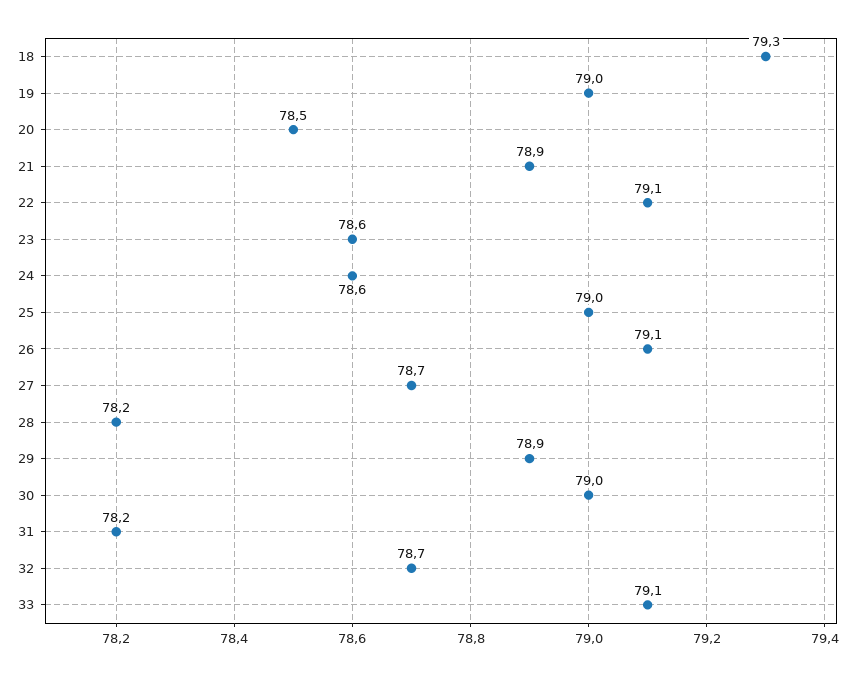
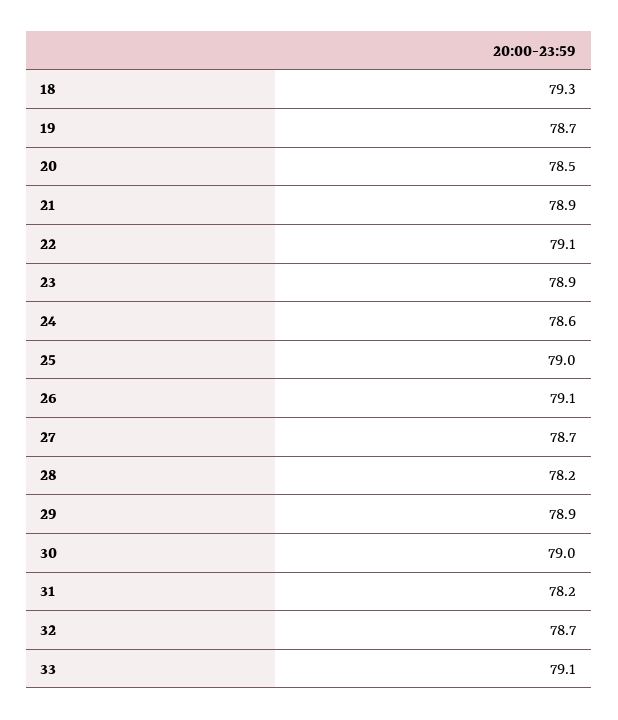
19: 79 -> 78.7
23: 78.6 -> 78.9

